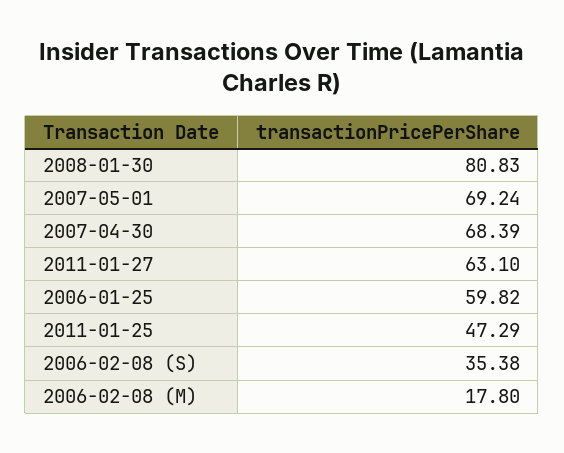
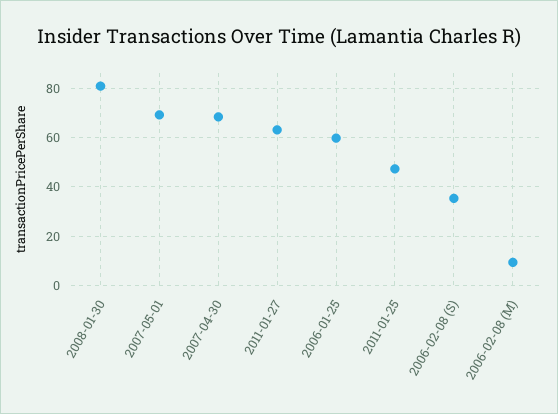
2006-02-08 (M): 17.8 -> 10

